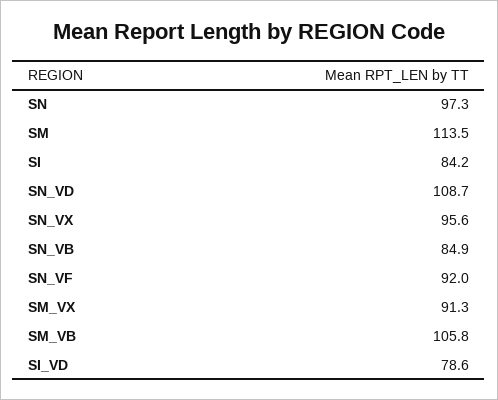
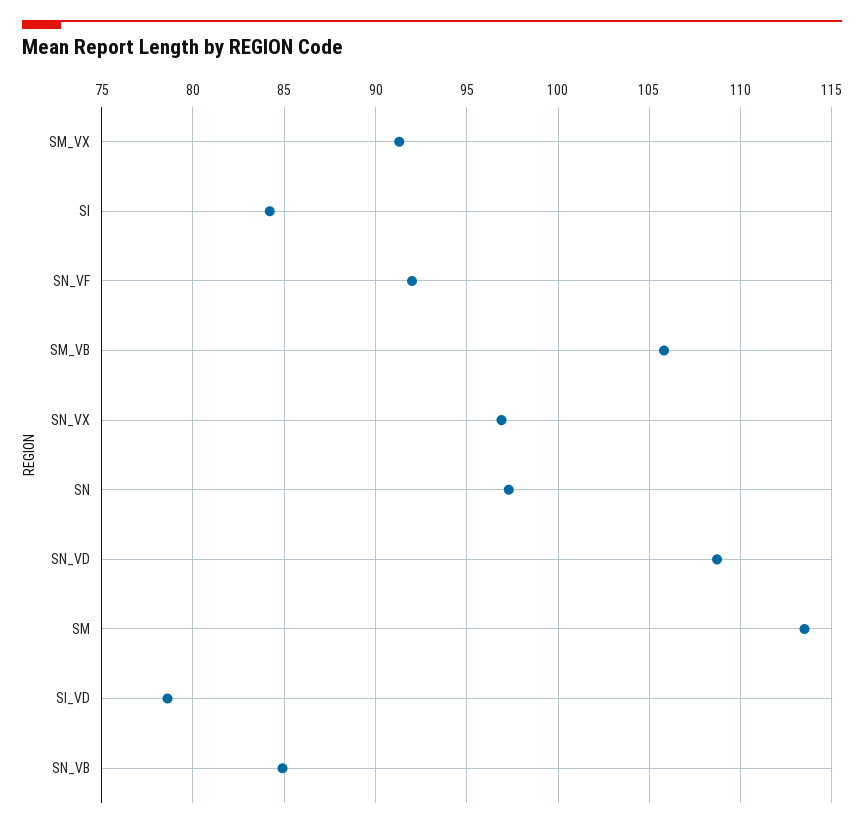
SN_VX: 95.6 -> 97

